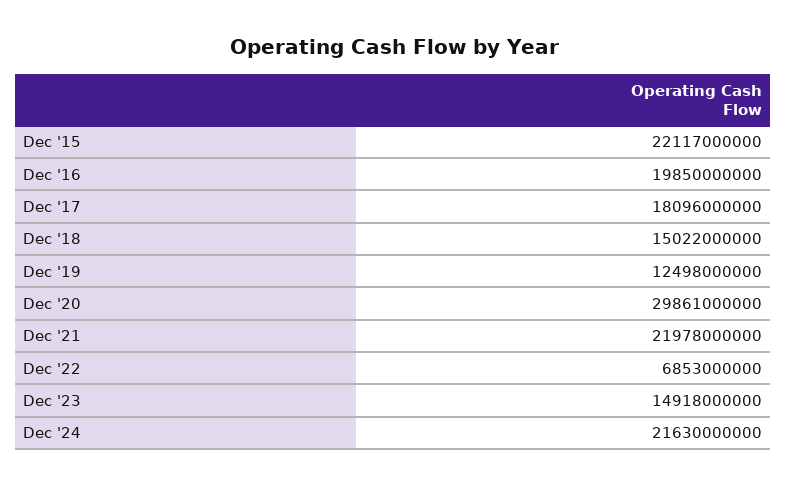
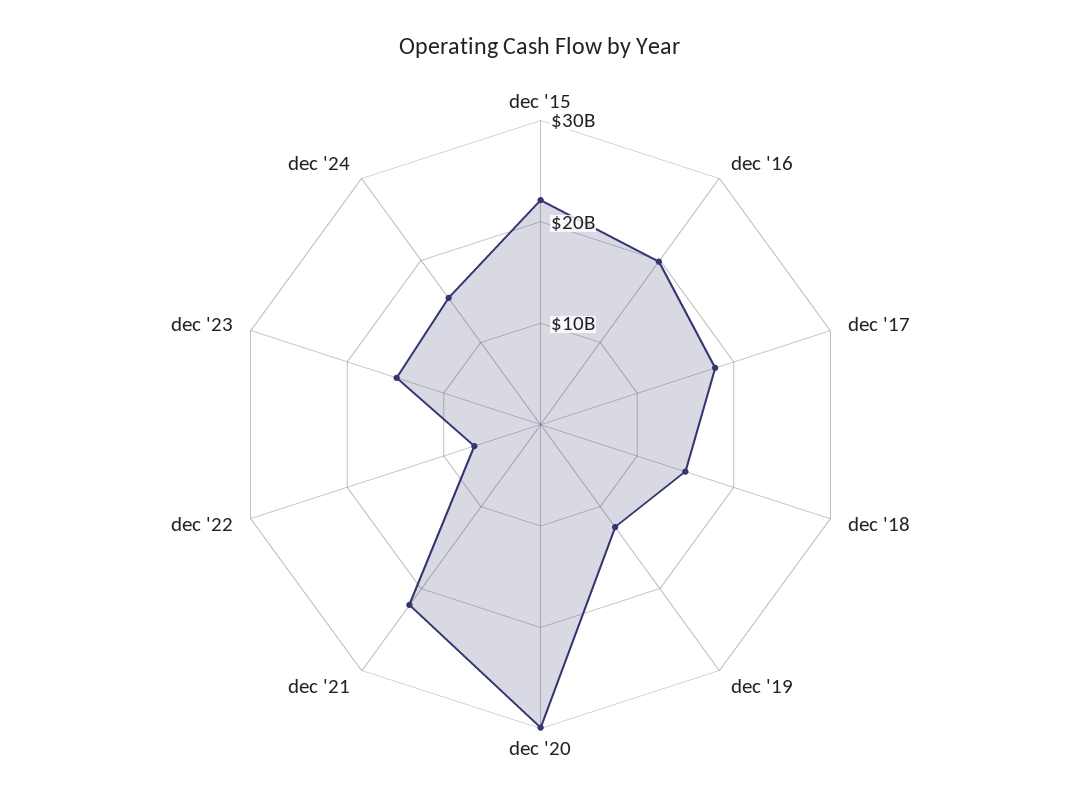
Dec '24: 21630000000 -> 16000000000

